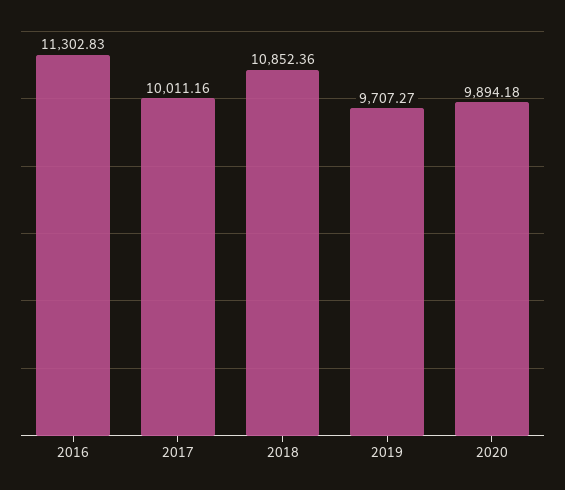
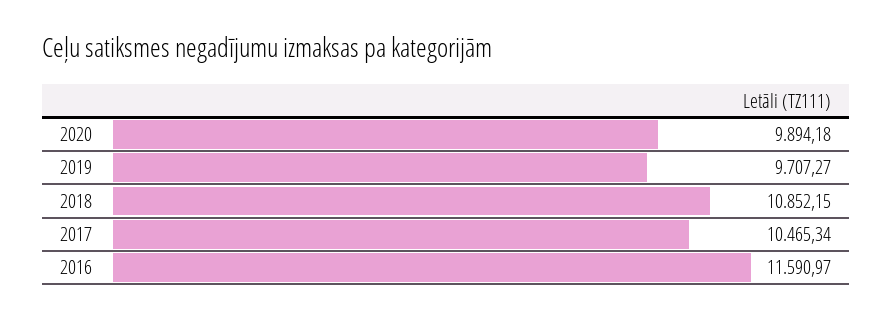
2016: 11302.83 -> 11590.97
2017: 10011.16 -> 10465.34
2018: 10852.36 -> 10852.15

